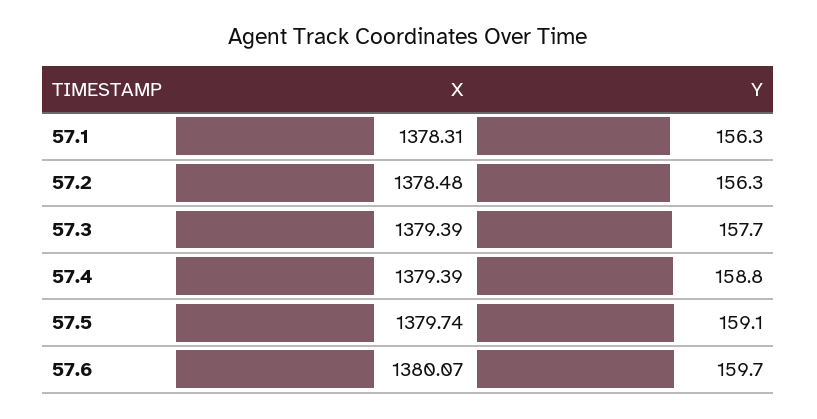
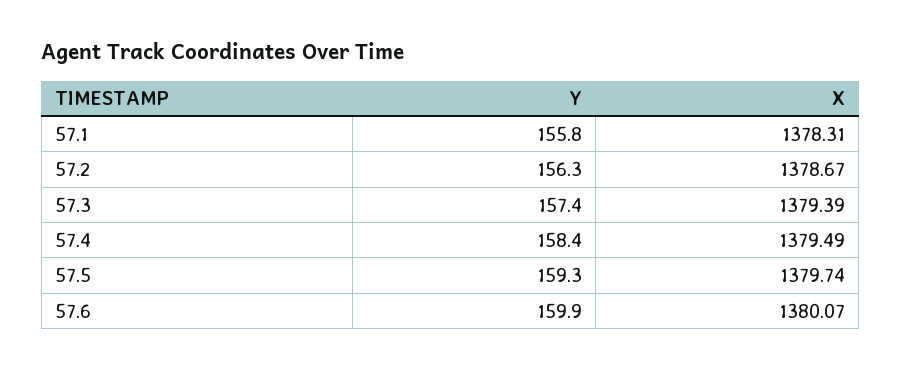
Y, 57.1: 156.3 -> 155.8
X, 57.2: 1378.48 -> 1378.67
Y, 57.3: 157.7 -> 157.4
X, 57.4: 1379.39 -> 1379.49
Y, 57.4: 158.8 -> 158.4
Y, 57.5: 159.1 -> 159.3
Y, 57.6: 159.7 -> 159.9

